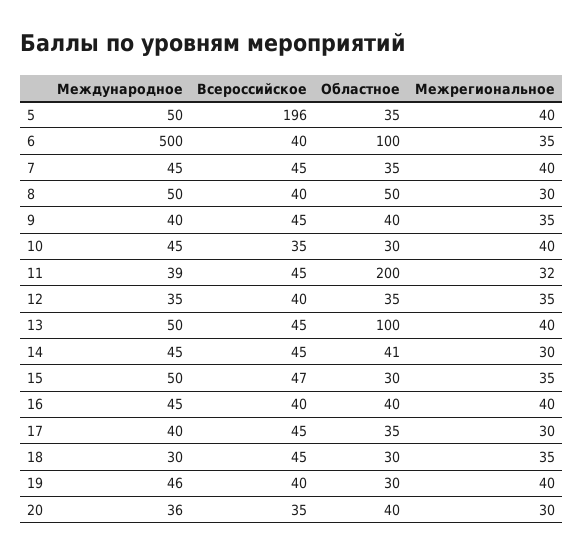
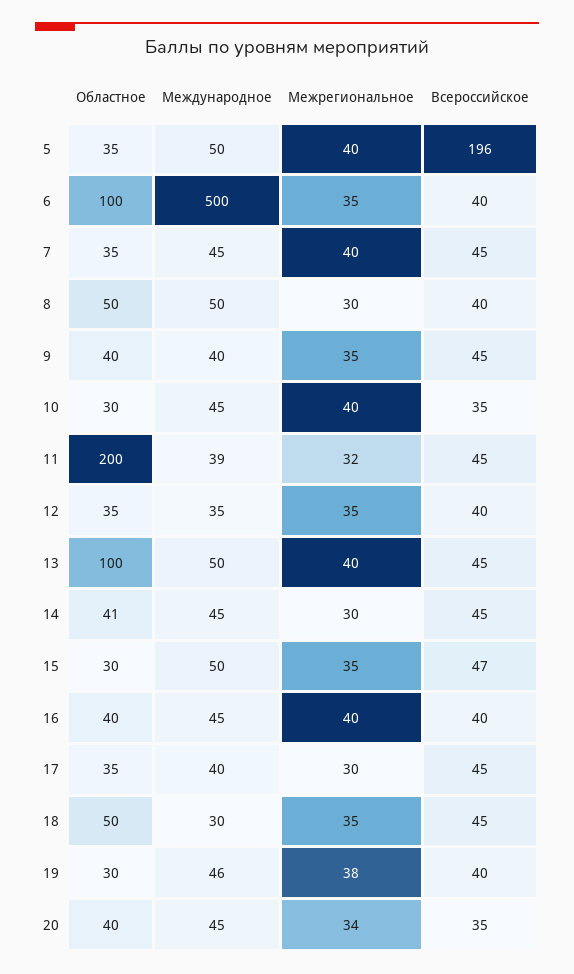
Областное, 18: 30 -> 50
Межрегиональное, 19: 40 -> 38
Международное, 20: 36 -> 45
Межрегиональное, 20: 30 -> 34

